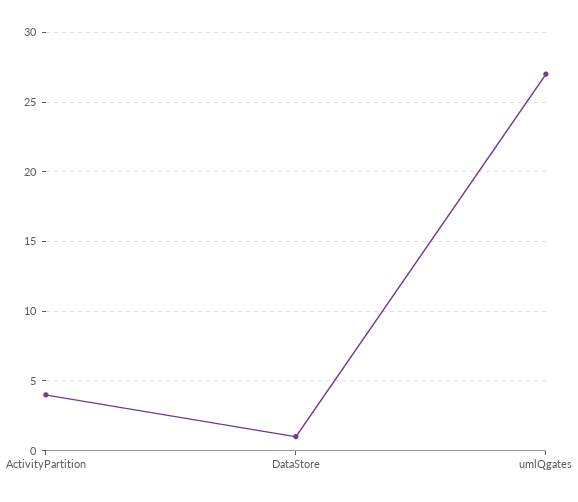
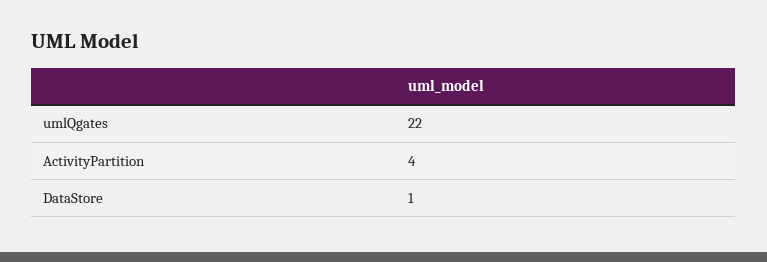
umlQgates: 27 -> 22

